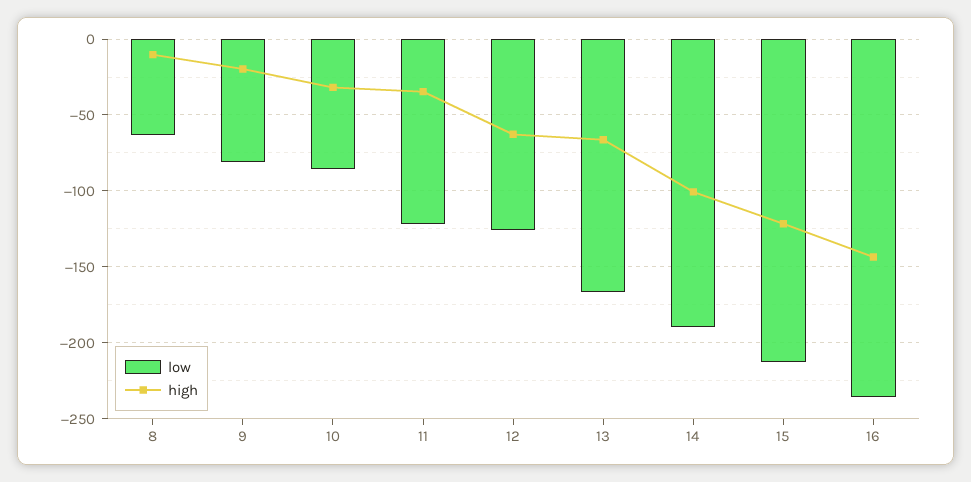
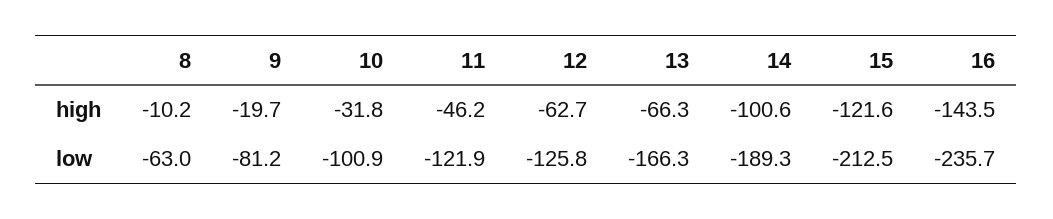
low, 10: -85 -> -100.9
high, 11: -35 -> -46.2

